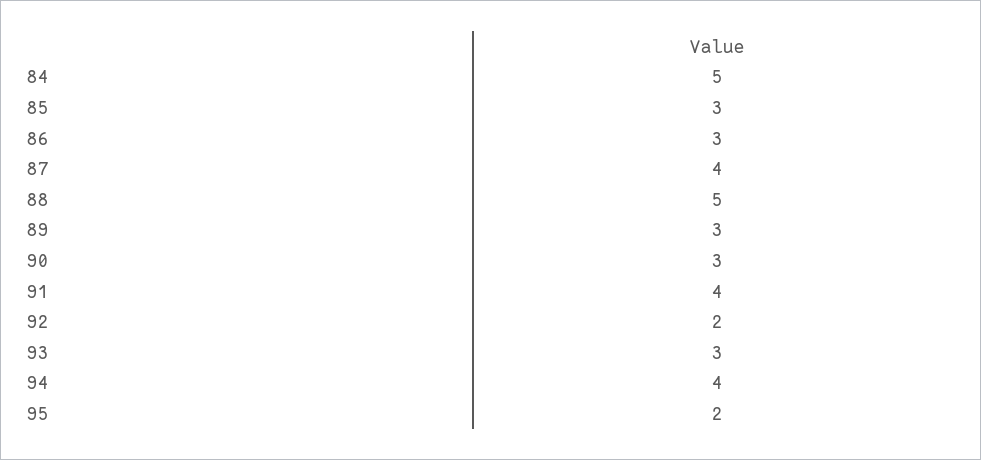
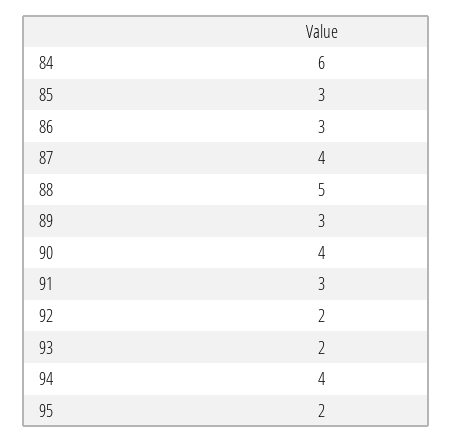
84: 5 -> 6
90: 3 -> 4
91: 4 -> 3
93: 3 -> 2

